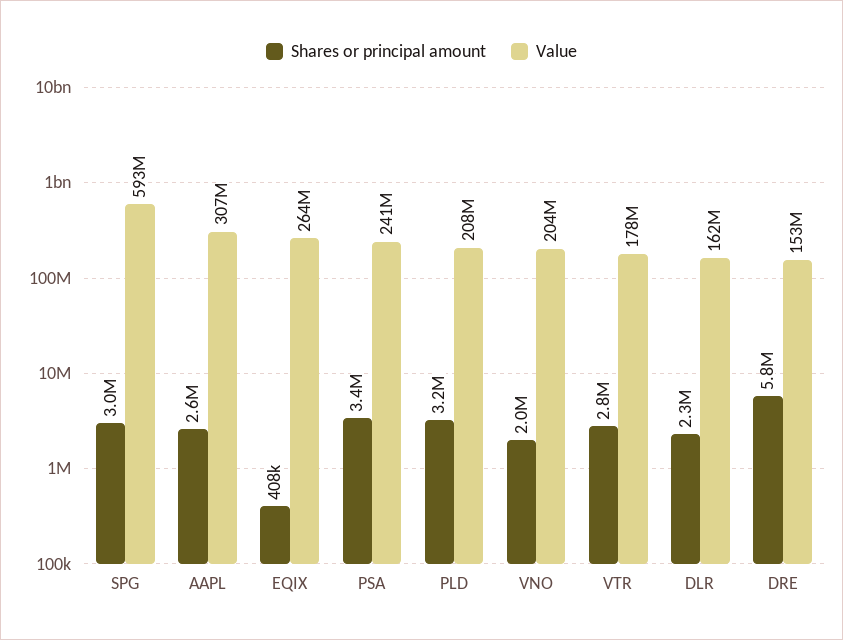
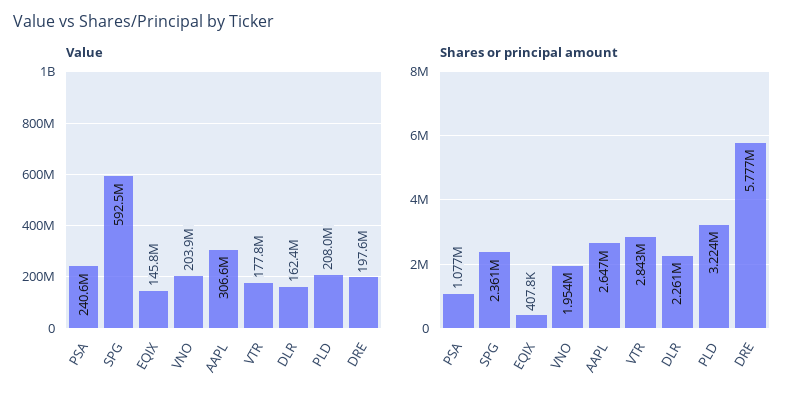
Shares or principal amount, SPG: 3000000 -> 2361000
Value, EQIX: 264000000 -> 145800000
Shares or principal amount, PSA: 3400000 -> 1077000
Value, DRE: 153000000 -> 197600000

